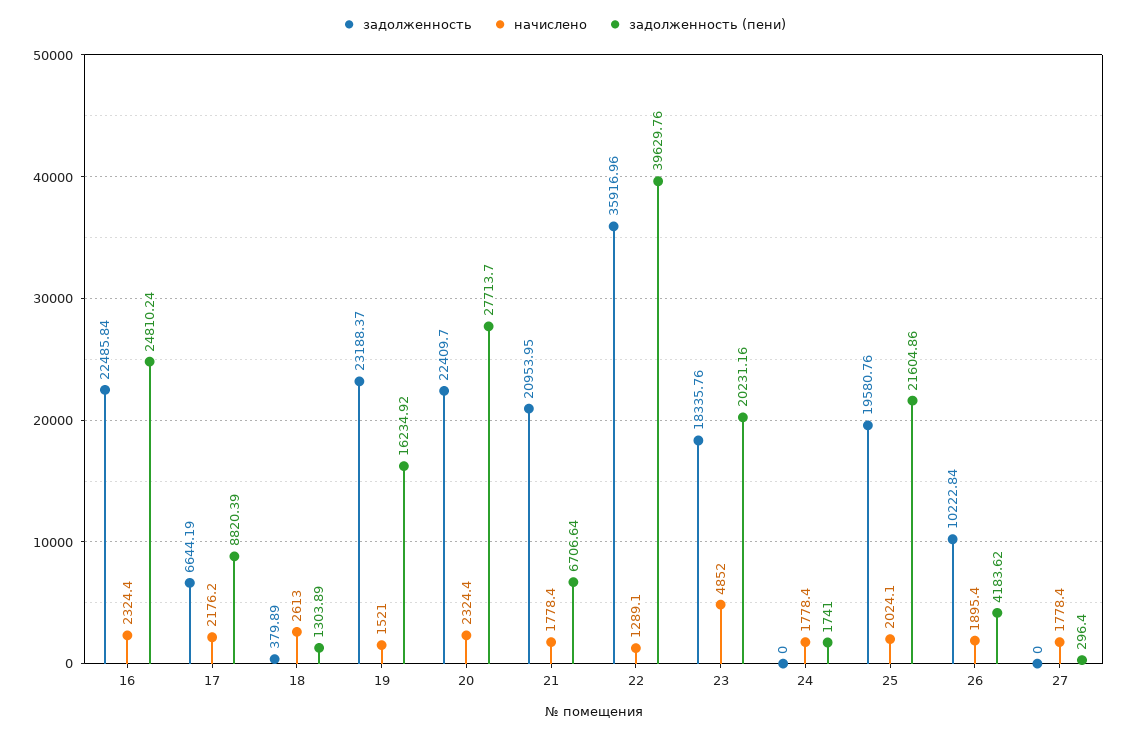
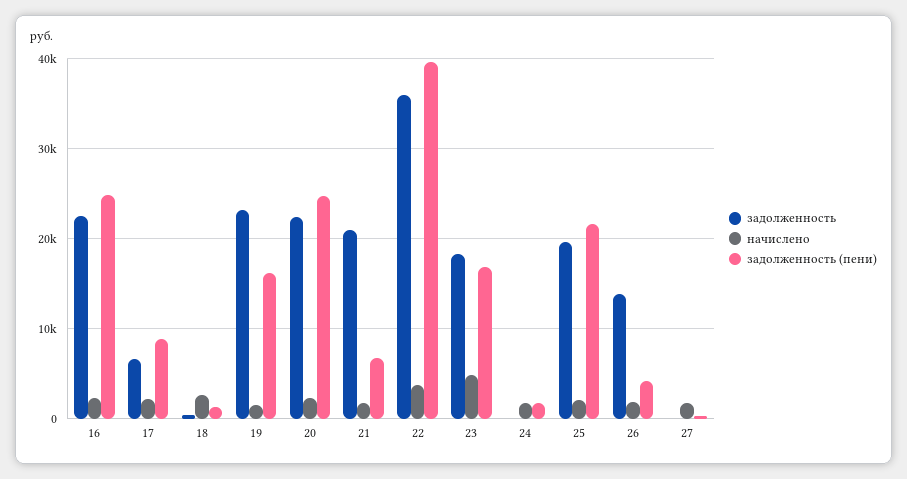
задолженность (пени), 20: 27713.7 -> 25000
начислено, 22: 1289.1 -> 4000
задолженность (пени), 23: 20231.16 -> 17000
задолженность, 26: 10222.84 -> 14000

